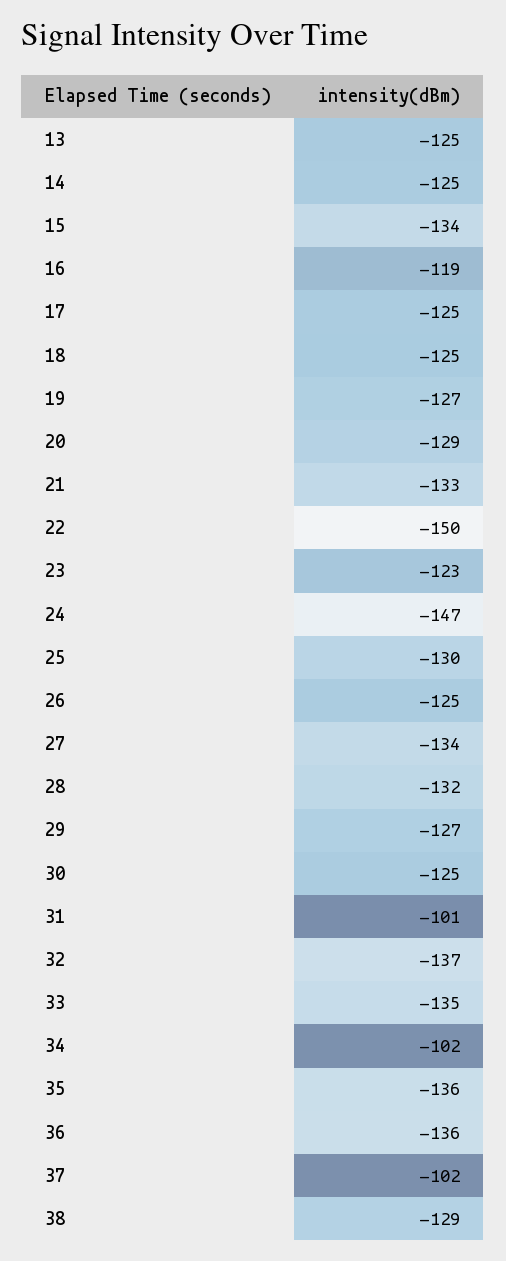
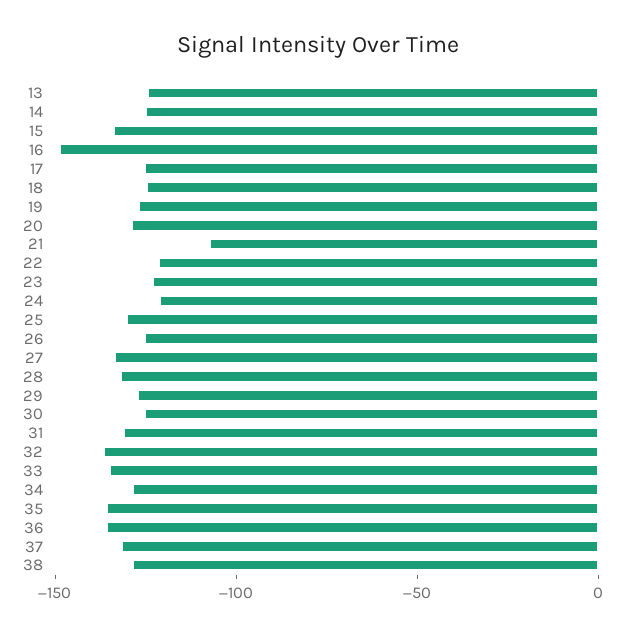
16: -119 -> -150
21: -133 -> -110
22: -150 -> -120
24: -147 -> -120
31: -101 -> -130
34: -102 -> -130
37: -102 -> -130

